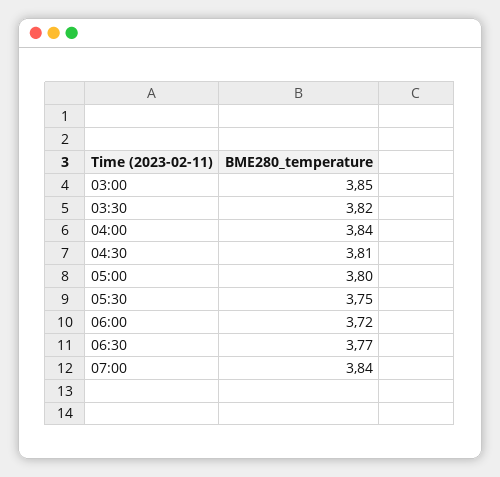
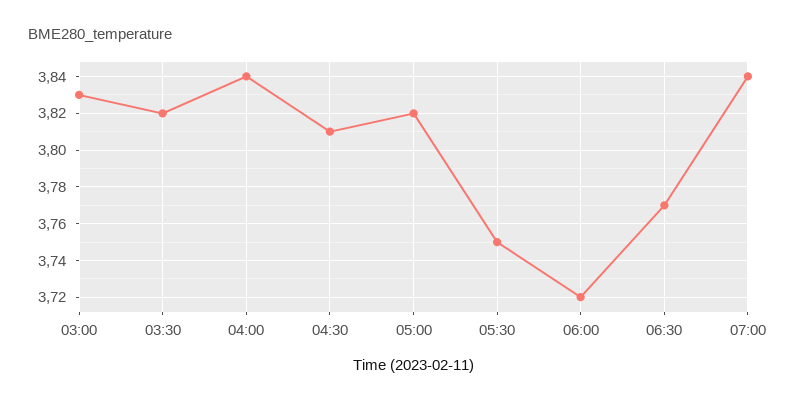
03:00: 3.85 -> 3.83
05:00: 3.8 -> 3.82

